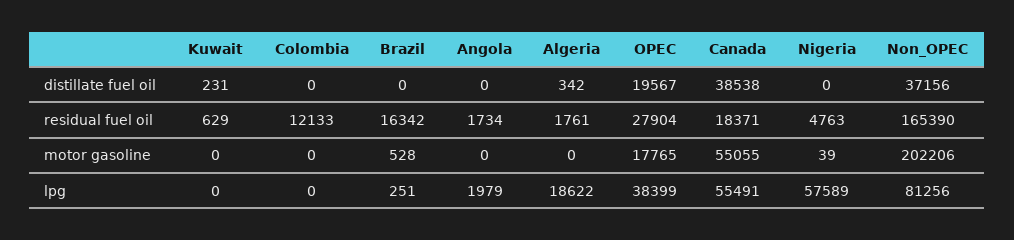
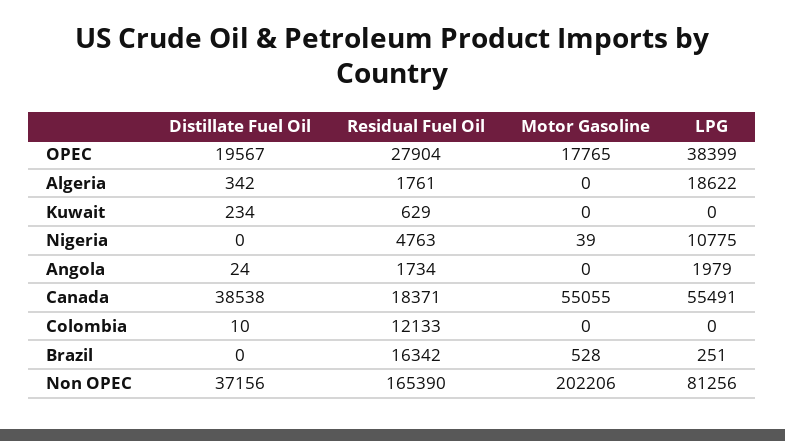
Kuwait, distillate fuel oil: 231 -> 234
Colombia, distillate fuel oil: 0 -> 10
Angola, distillate fuel oil: 0 -> 24
Nigeria, lpg: 57589 -> 10775

